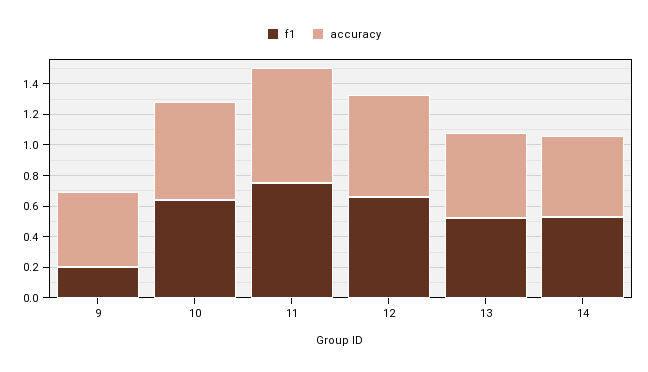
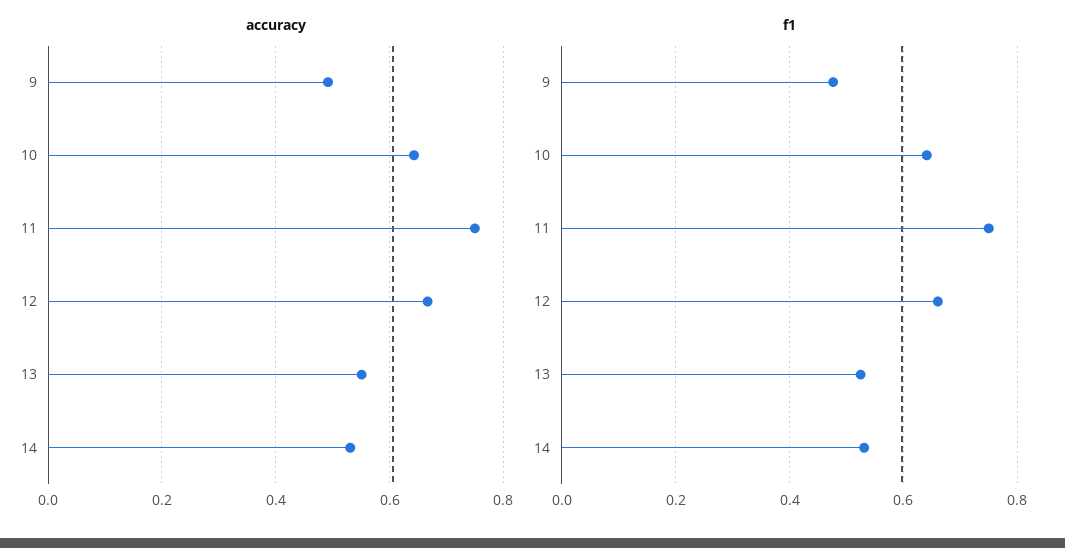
f1, 9: 0.2 -> 0.48

